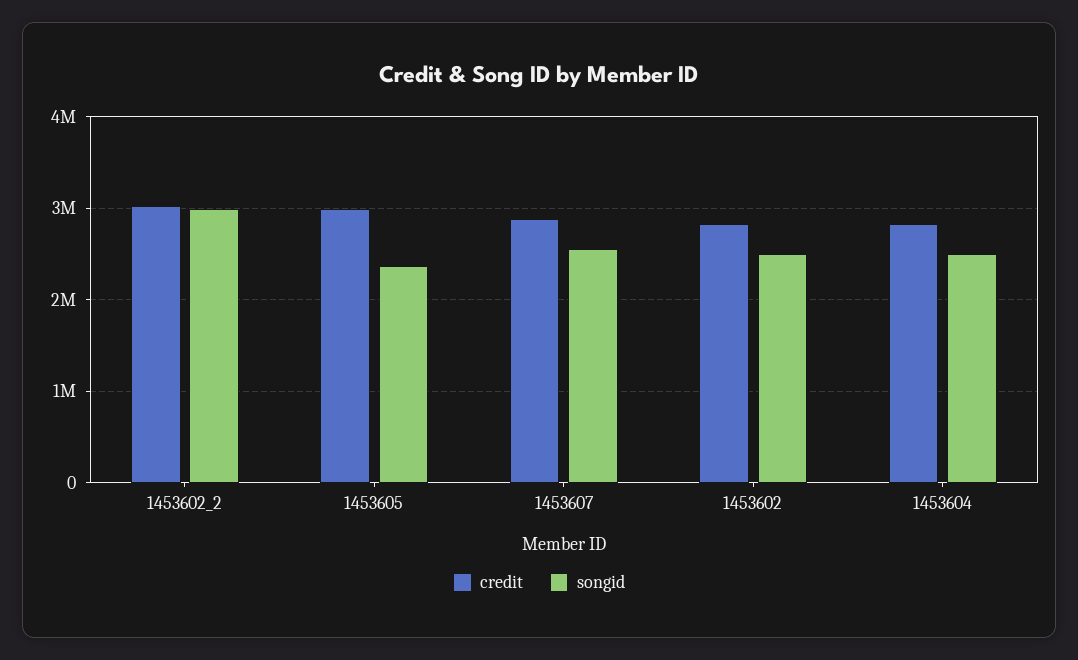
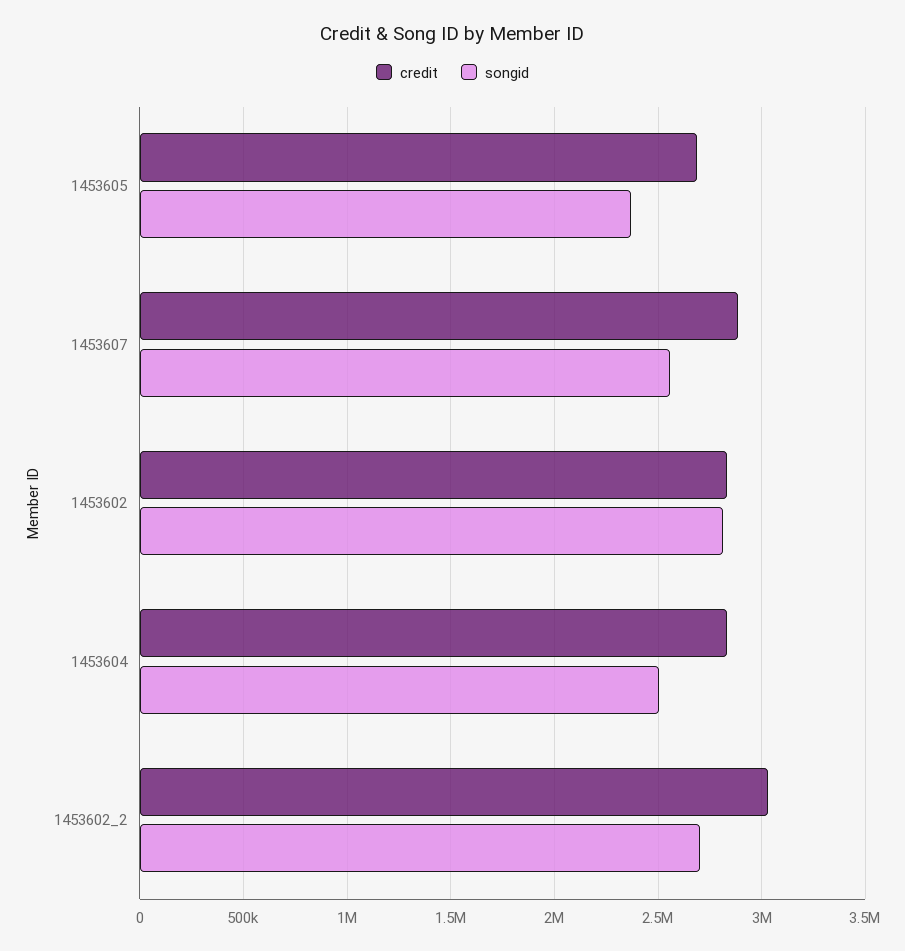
songid, 1453602_2: 3000000 -> 2700000
credit, 1453605: 3000000 -> 2700000
songid, 1453602: 2500000 -> 2800000

